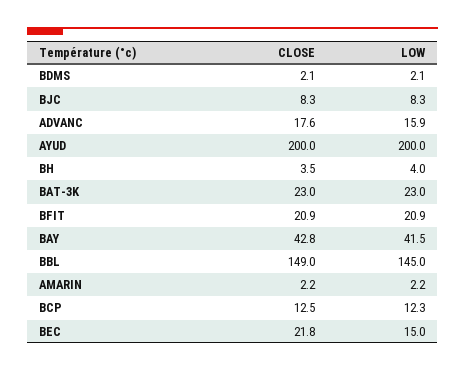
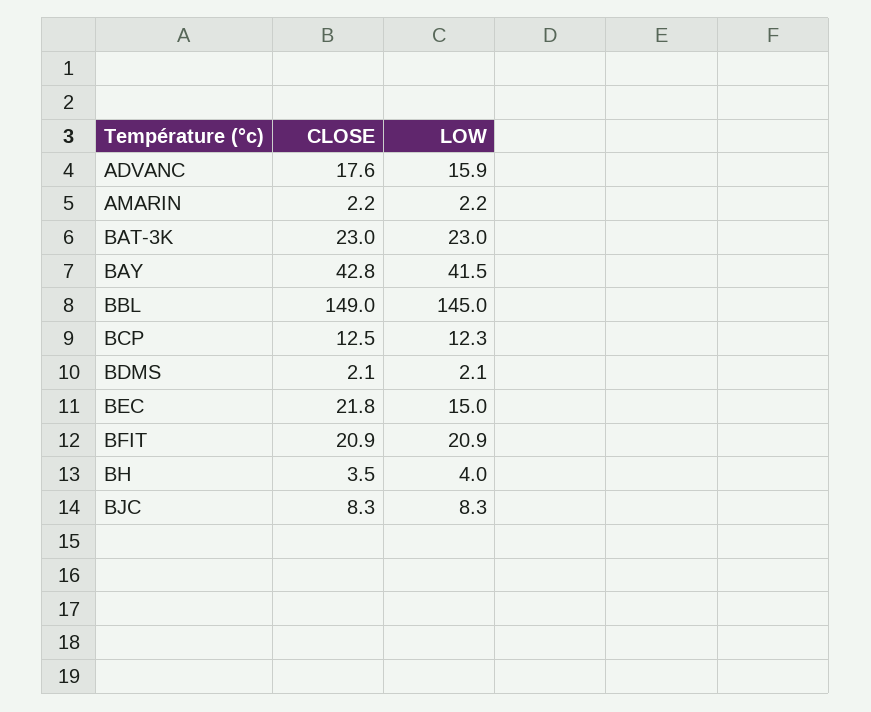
CLOSE, AYUD: 200 -> none
LOW, AYUD: 200 -> none

